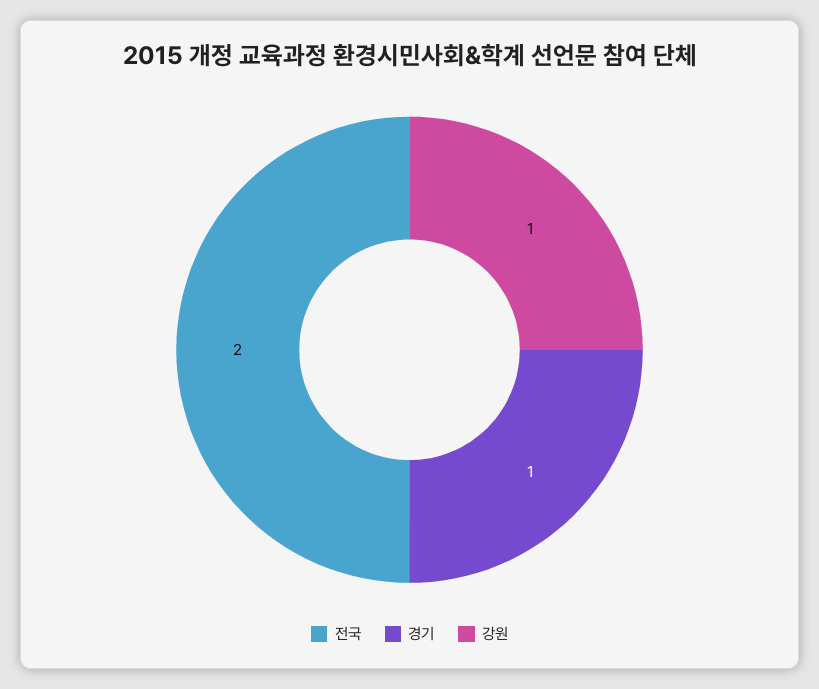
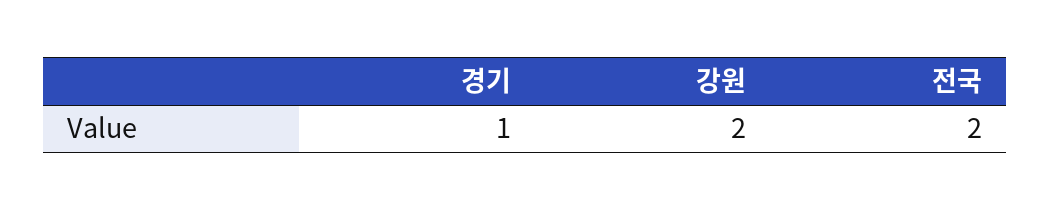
강원: 1 -> 2

